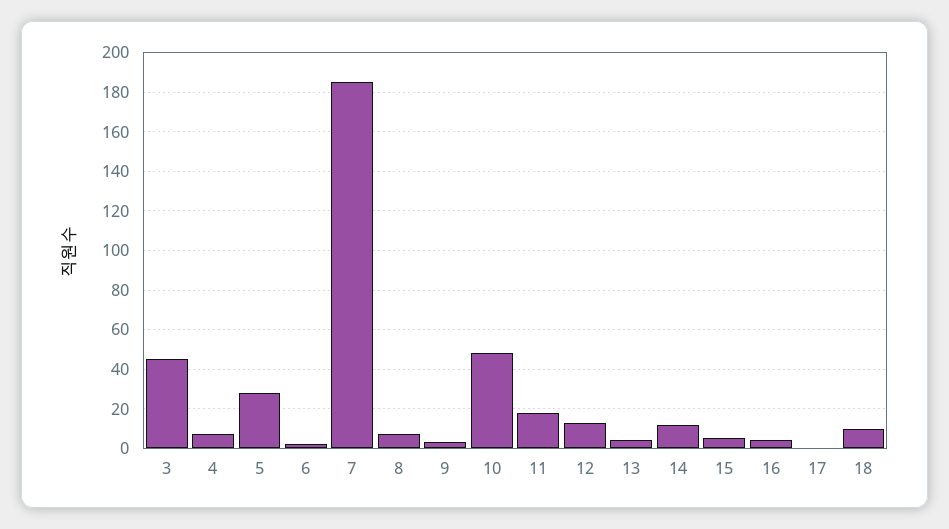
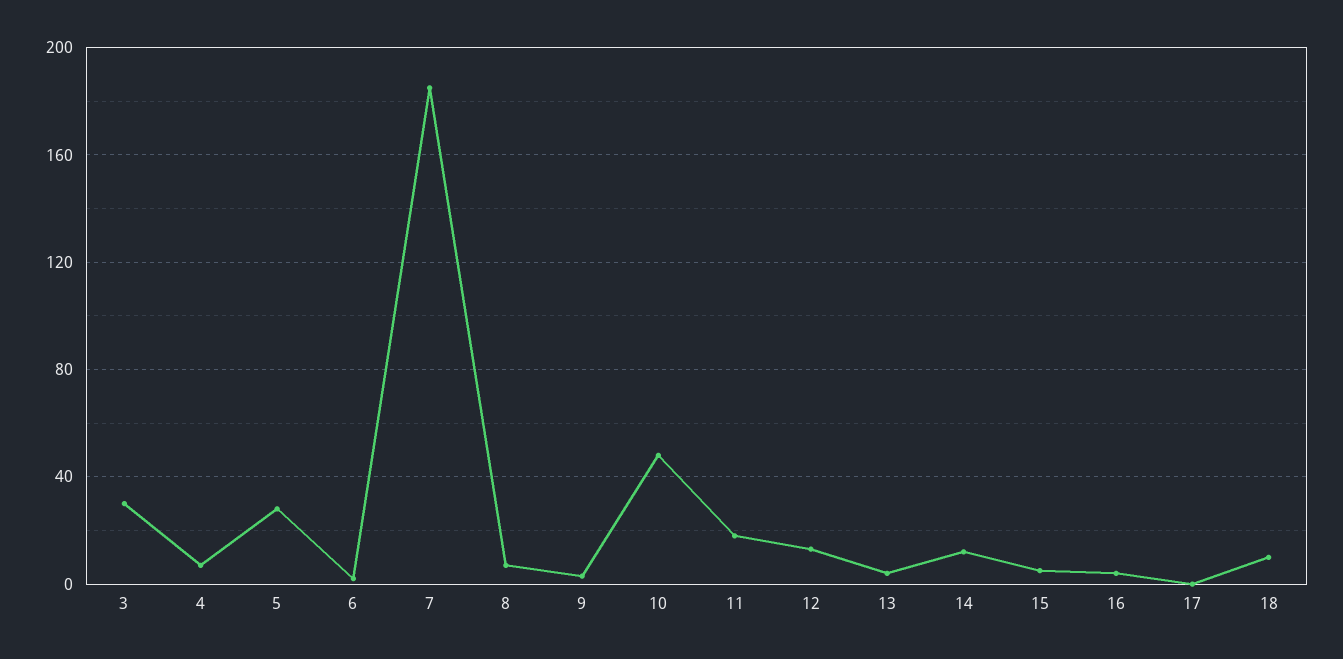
3: 45 -> 30

